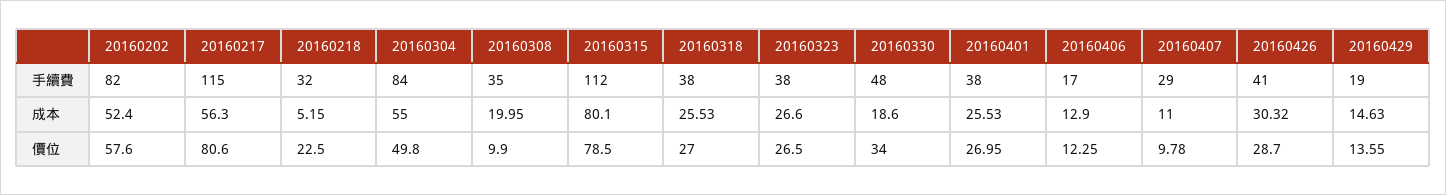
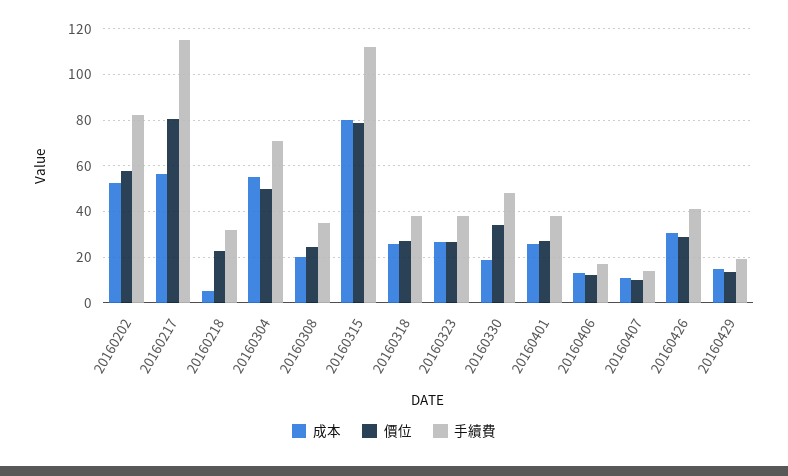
手續費, 20160304: 84 -> 70
手續費, 20160407: 29 -> 15
價位, 20160308: 9.9 -> 25

